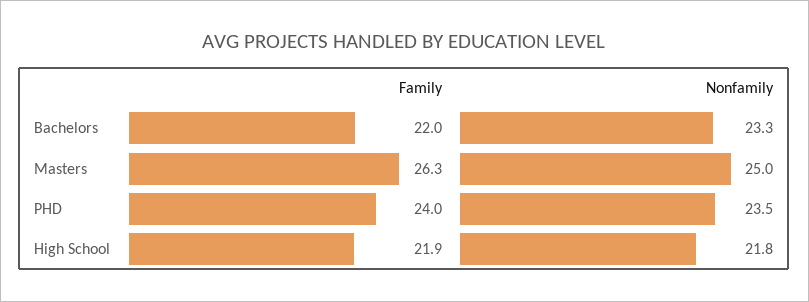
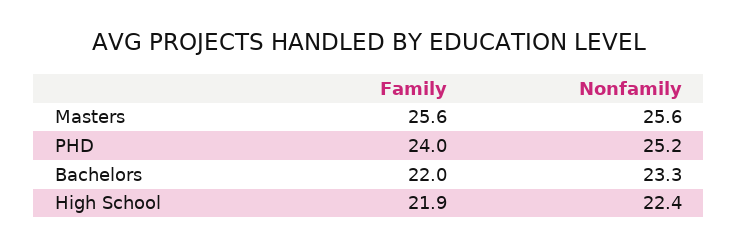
Family, Masters: 26.3 -> 25.6
Nonfamily, Masters: 25 -> 25.6
Nonfamily, PHD: 23.5 -> 25.2
Nonfamily, High School: 21.8 -> 22.4

